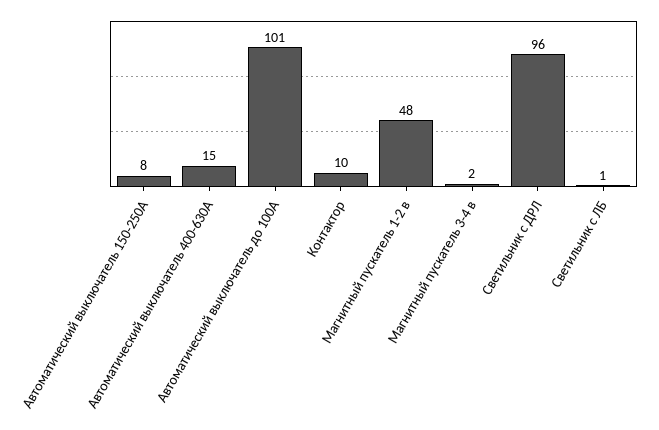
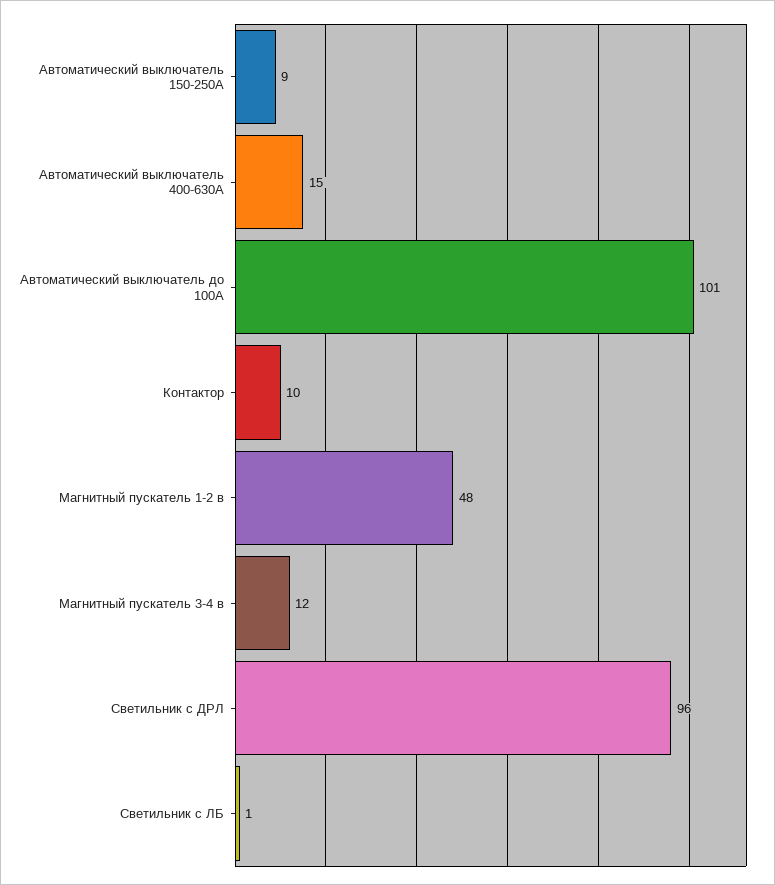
Автоматический выключатель 150-250А: 8 -> 9
Магнитный пускатель 3-4 в: 2 -> 12

